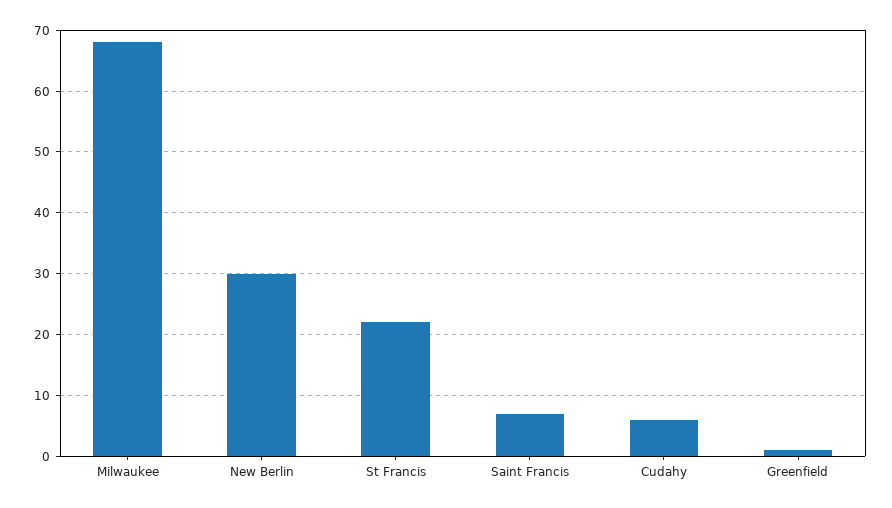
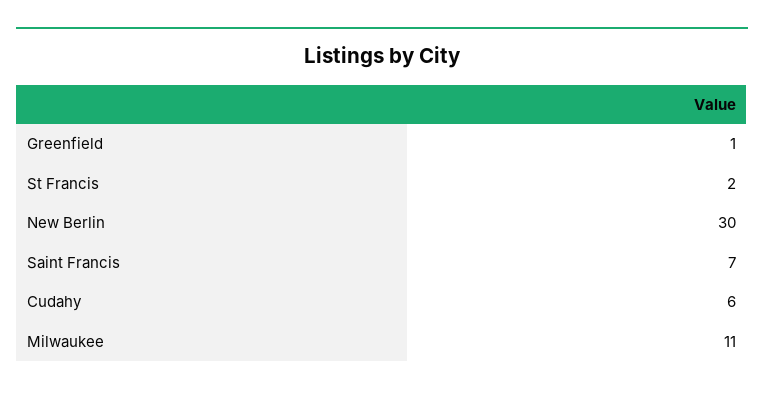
Milwaukee: 68 -> 11
St Francis: 22 -> 2

